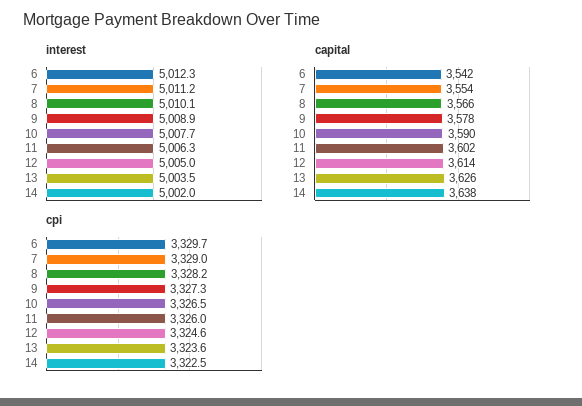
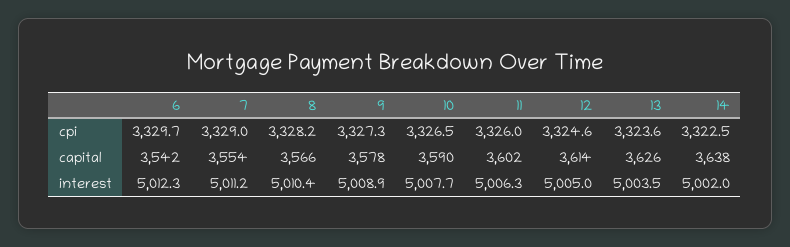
interest, 8: 5010.1 -> 5010.4

